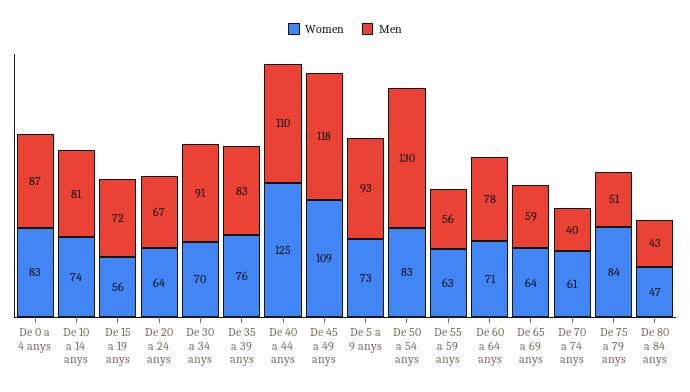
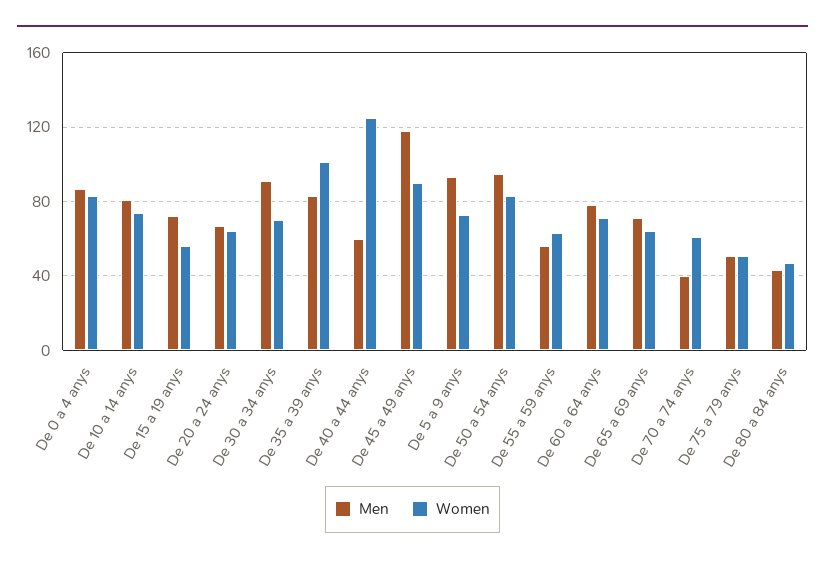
Women, De 35 a 39 anys: 76 -> 100
Men, De 40 a 44 anys: 110 -> 60
Women, De 45 a 49 anys: 109 -> 90
Men, De 50 a 54 anys: 130 -> 95
Men, De 65 a 69 anys: 59 -> 70
Women, De 75 a 79 anys: 84 -> 50

